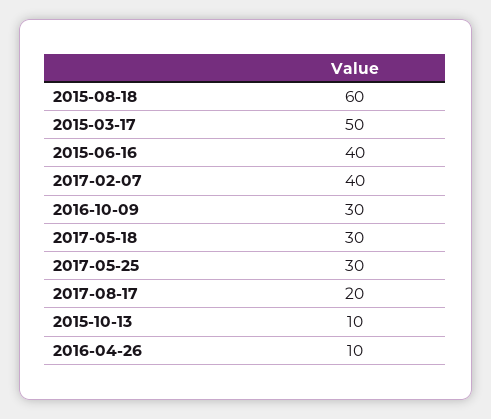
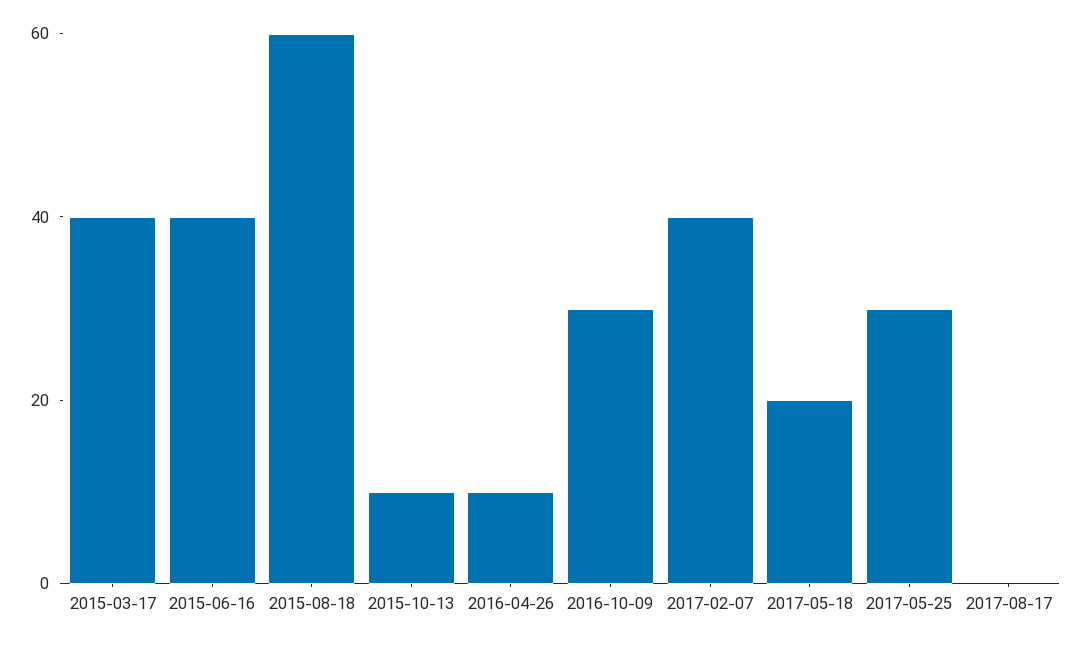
2015-03-17: 50 -> 40
2017-05-18: 30 -> 20
2017-08-17: 20 -> 0

